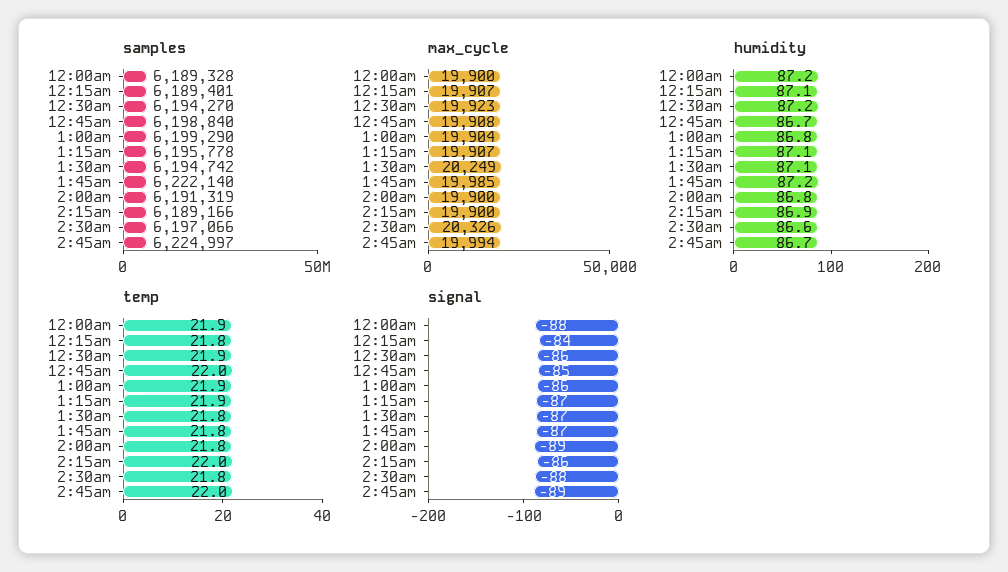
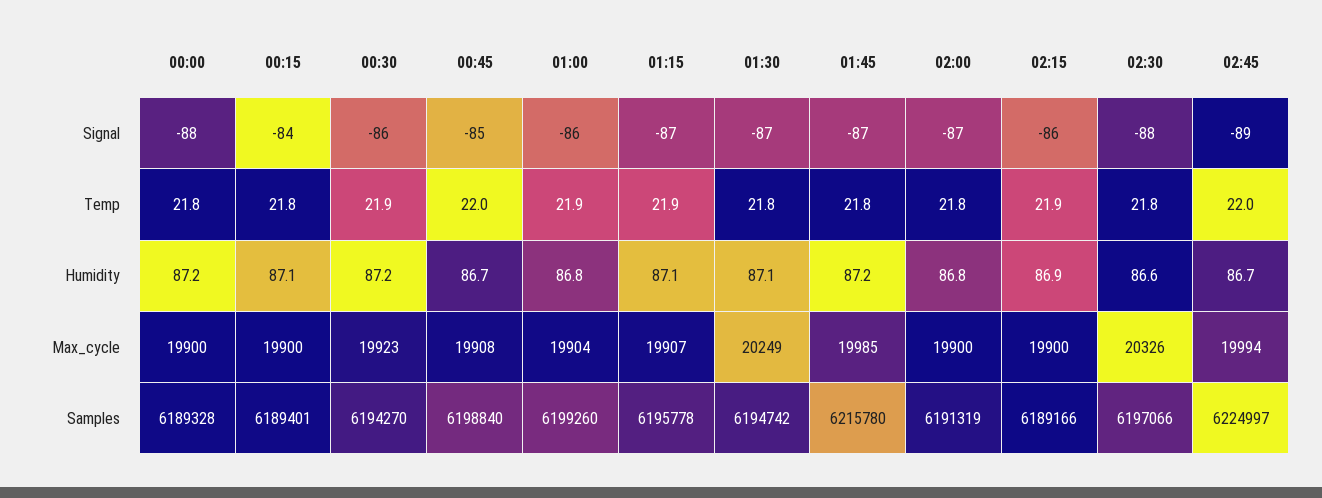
samples, 1:00am: 6199290 -> 6199260
samples, 1:45am: 6222140 -> 6215780
max_cycle, 12:15am: 19907 -> 19900
temp, 12:00am: 21.9 -> 21.8
temp, 2:15am: 22 -> 21.9
signal, 2:00am: -89 -> -87

